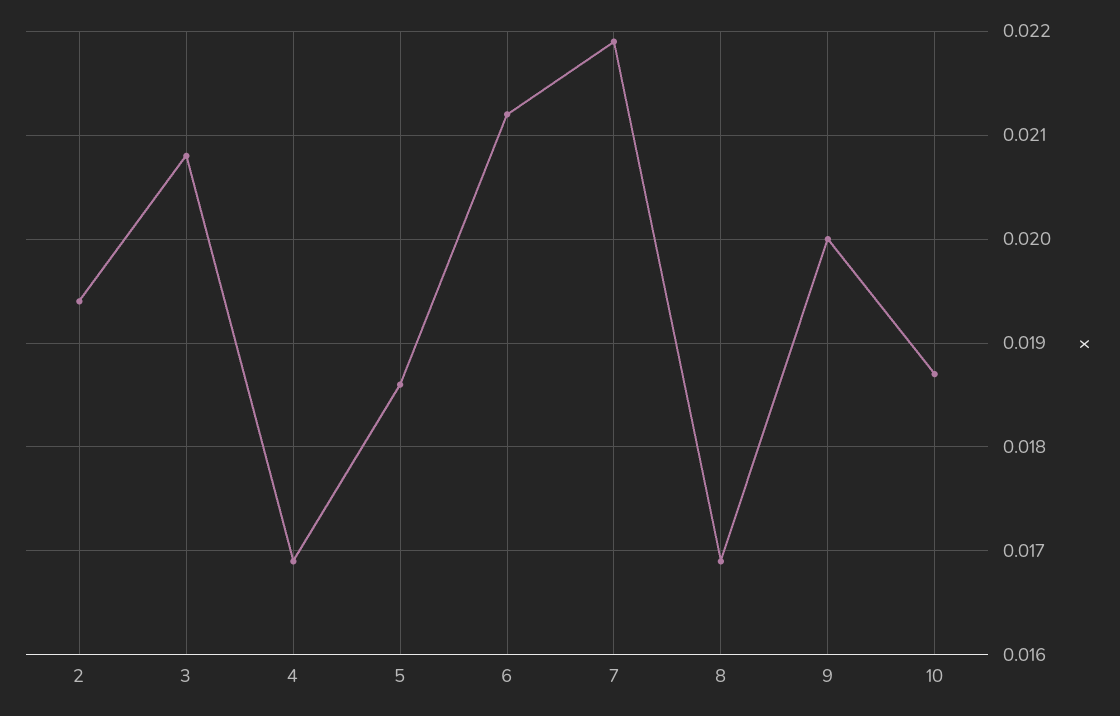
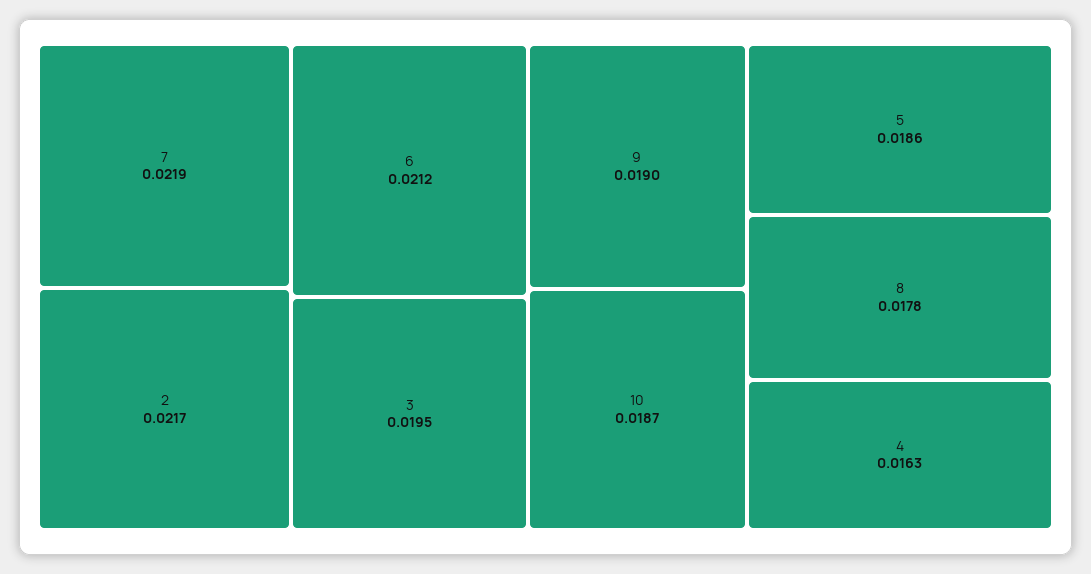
2: 0.0194 -> 0.0217
3: 0.0208 -> 0.0195
4: 0.0169 -> 0.0163
8: 0.0169 -> 0.0178
9: 0.02 -> 0.019

